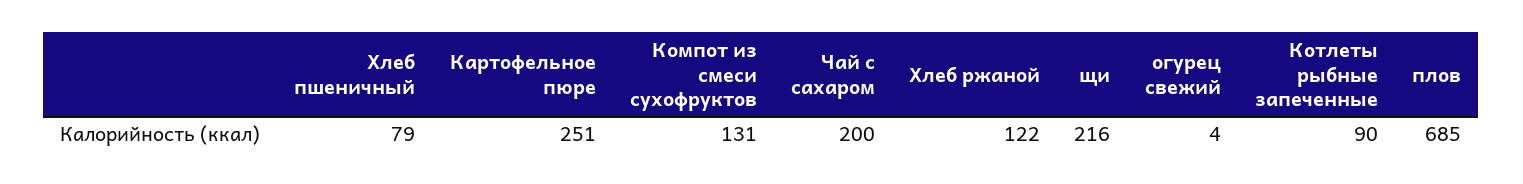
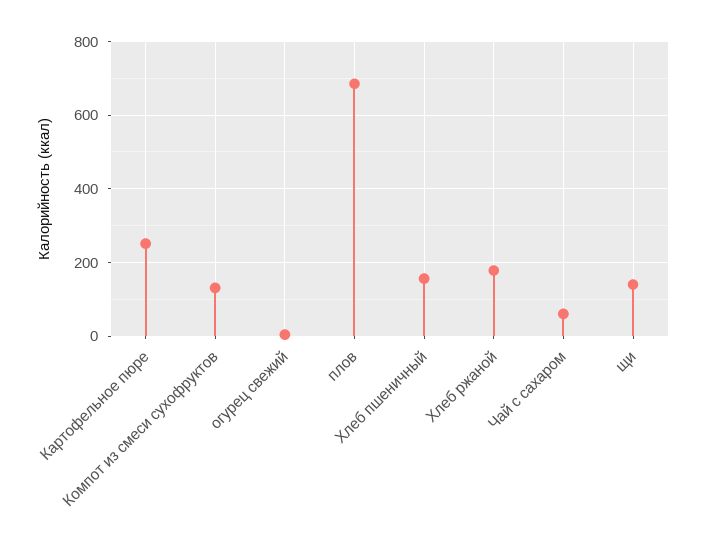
Хлеб пшеничный: 79 -> 160
Чай с сахаром: 200 -> 60
Хлеб ржаной: 122 -> 180
щи: 216 -> 140
Котлеты рыбные запеченные: 90 -> none

